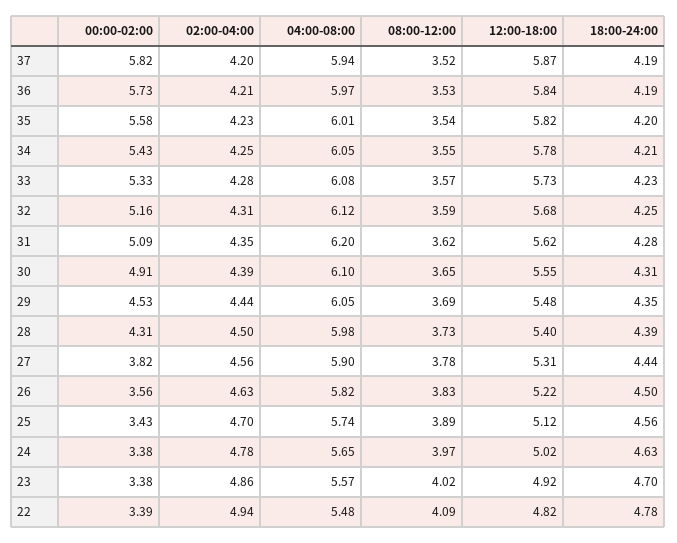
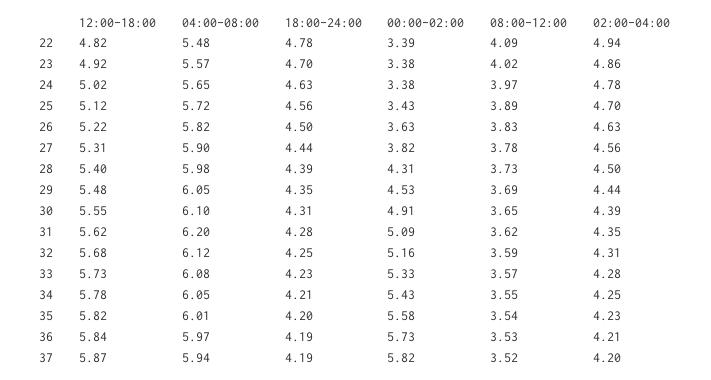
00:00-02:00, 26: 3.56 -> 3.63
04:00-08:00, 25: 5.74 -> 5.72

